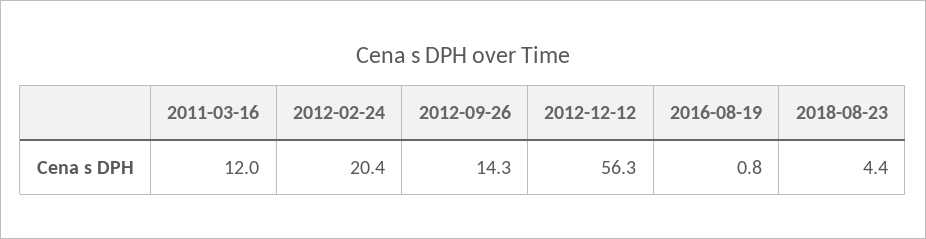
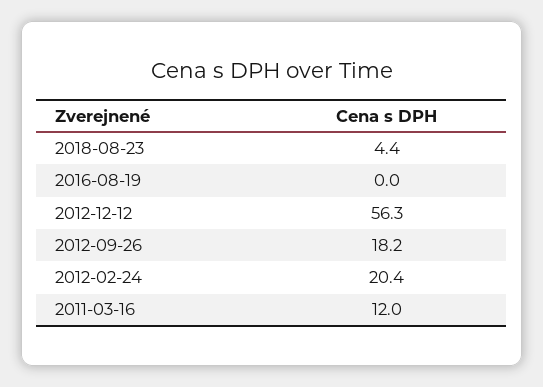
2012-09-26: 14.3 -> 18.2
2016-08-19: 0.8 -> 0

